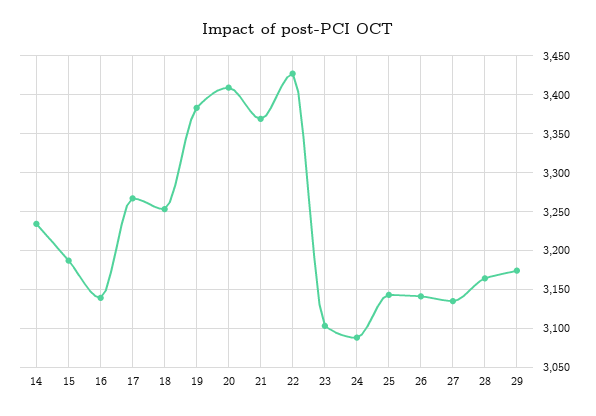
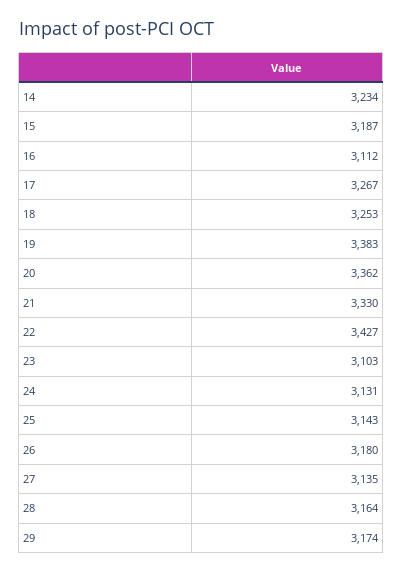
16: 3140 -> 3112
20: 3410 -> 3362
21: 3370 -> 3330
24: 3090 -> 3131
26: 3140 -> 3180

